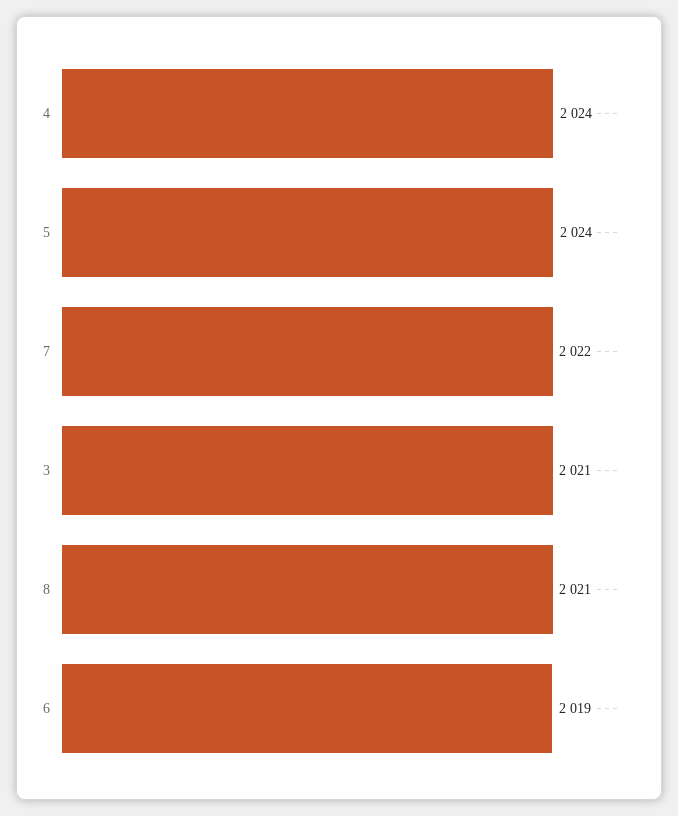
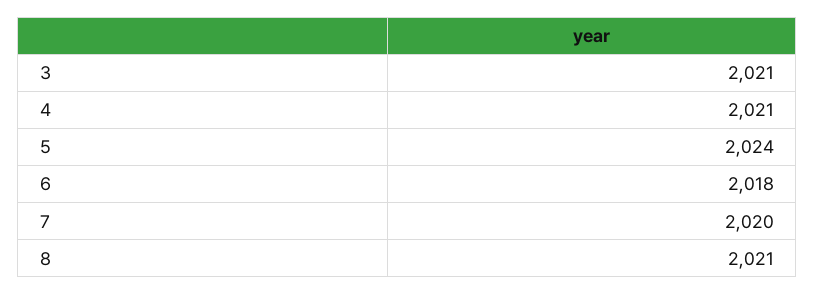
4: 2024 -> 2021
7: 2022 -> 2020
6: 2019 -> 2018

